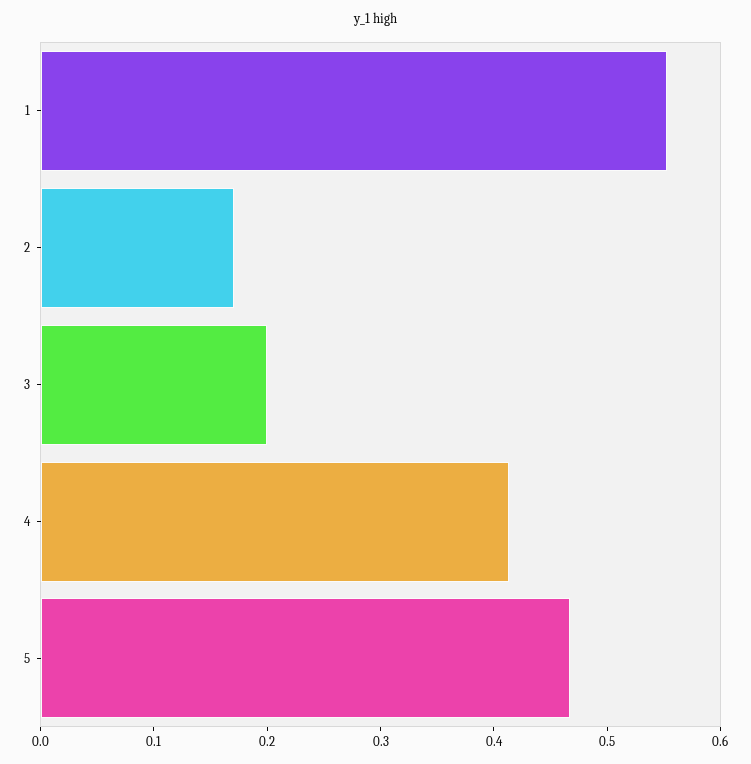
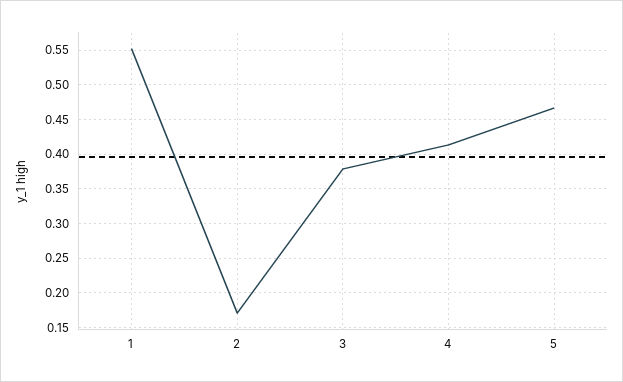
3: 0.2 -> 0.38

